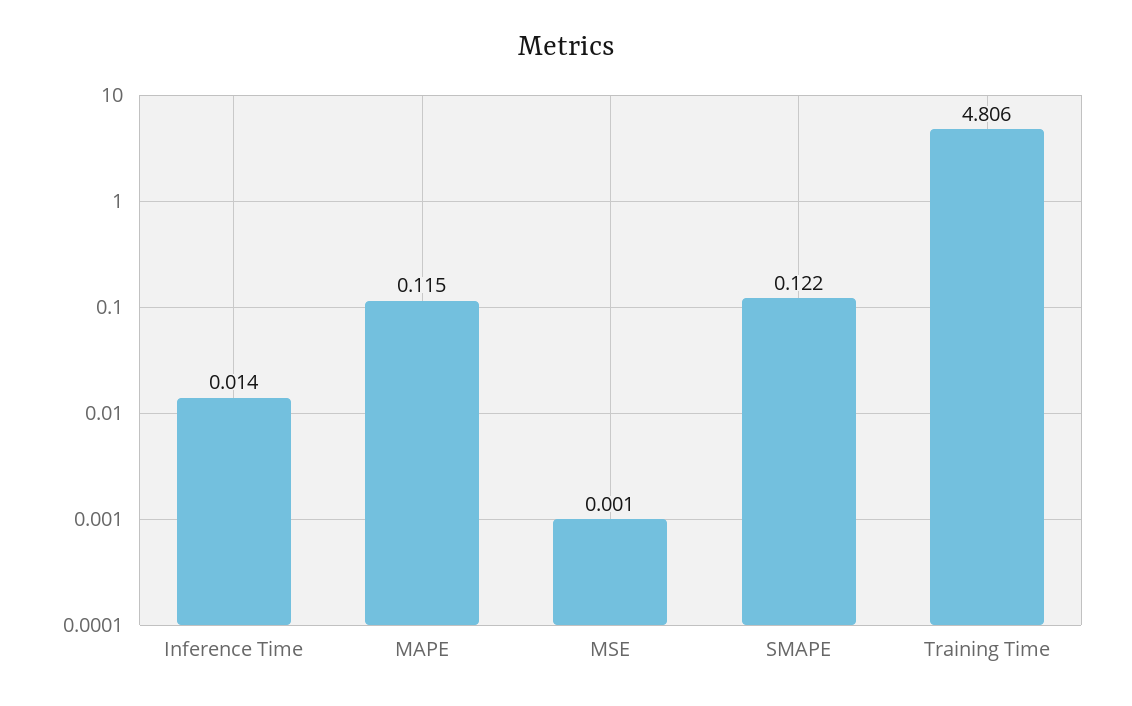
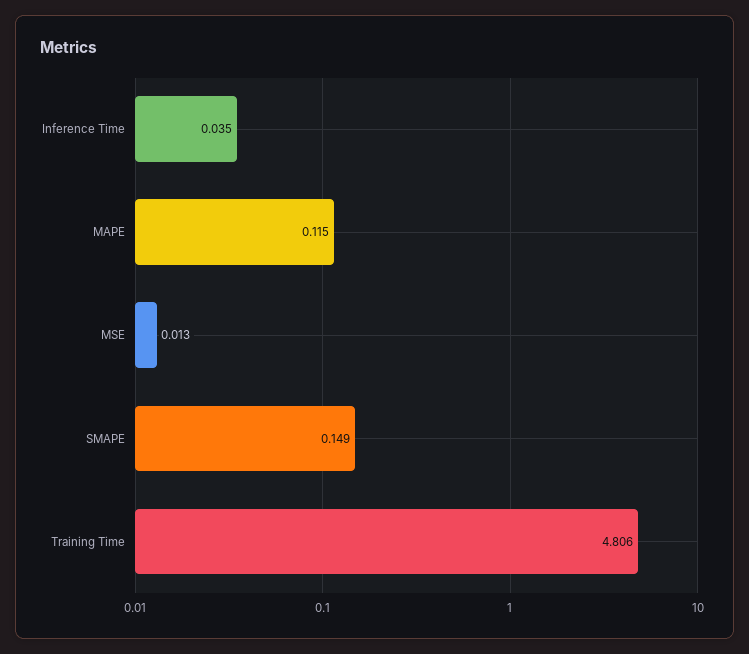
Inference Time: 0.014 -> 0.035
MSE: 0.001 -> 0.013
SMAPE: 0.122 -> 0.149

